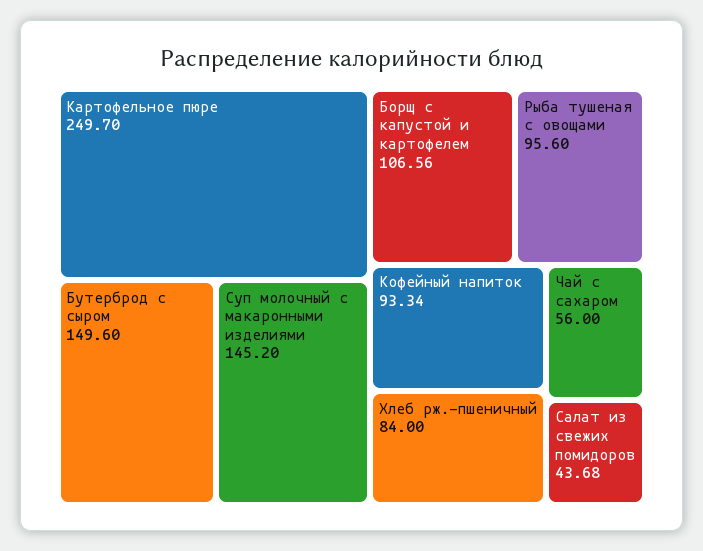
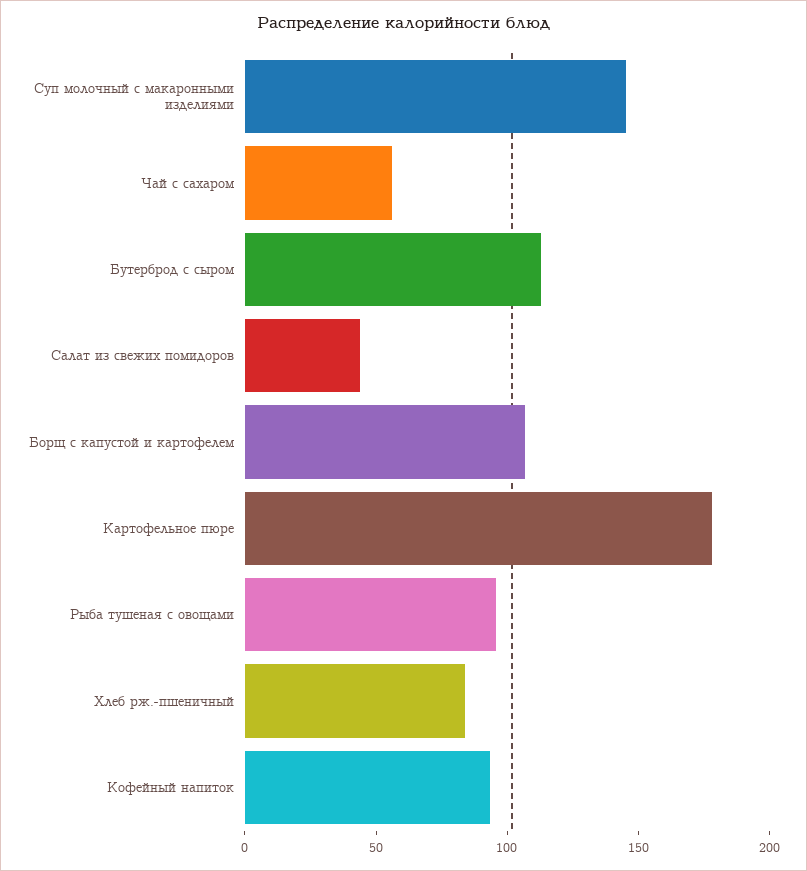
Картофельное пюре: 249.7 -> 180
Бутерброд с сыром: 149.6 -> 110

